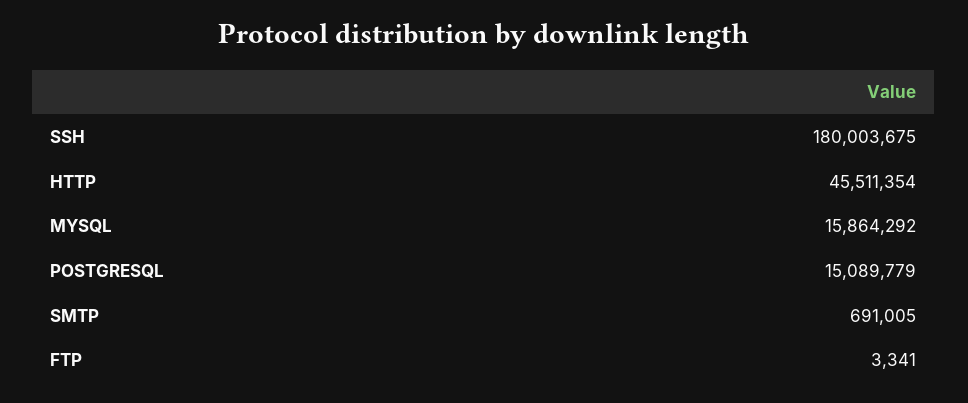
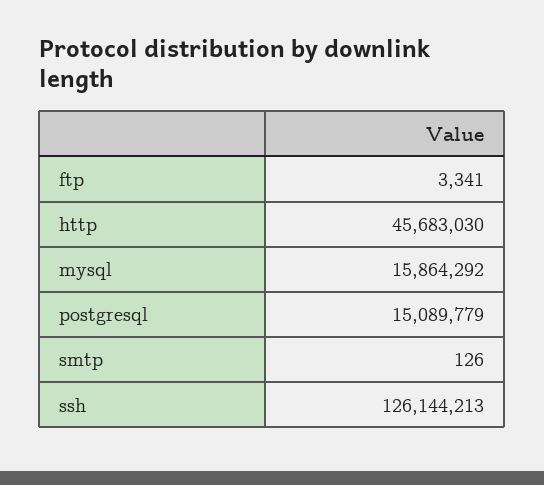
SSH: 180003675 -> 126144213
HTTP: 45511354 -> 45683030
SMTP: 691005 -> 126

